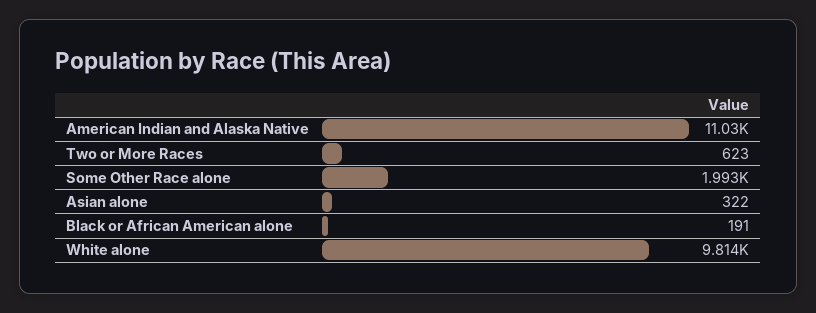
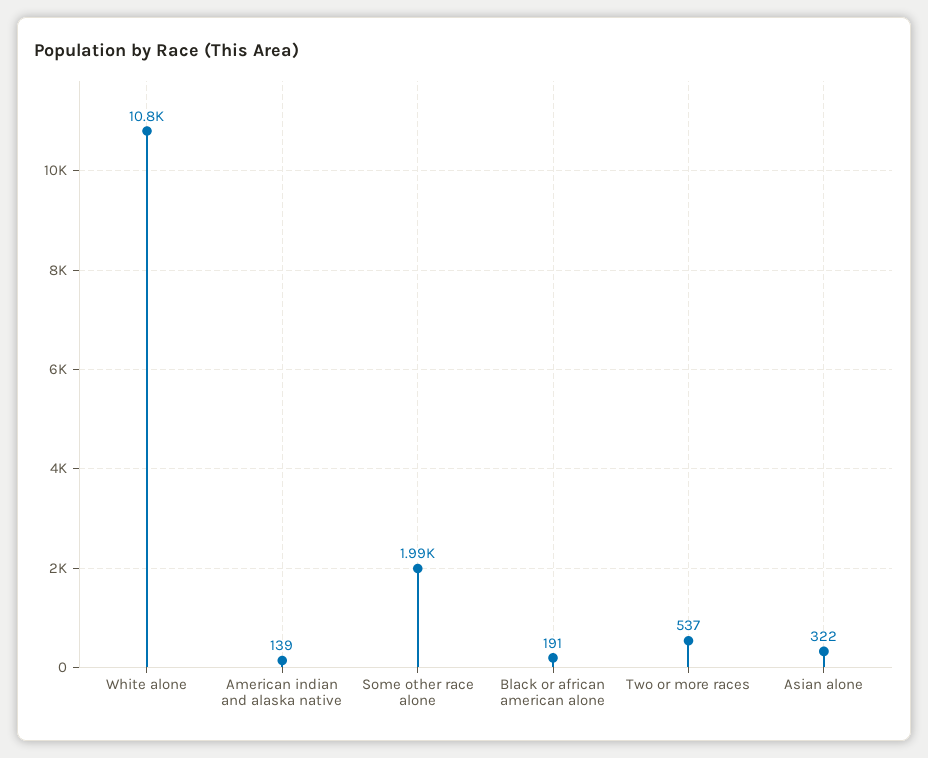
American Indian and Alaska Native: 11030 -> 139
Two or More Races: 623 -> 537
White alone: 9814 -> 10800

